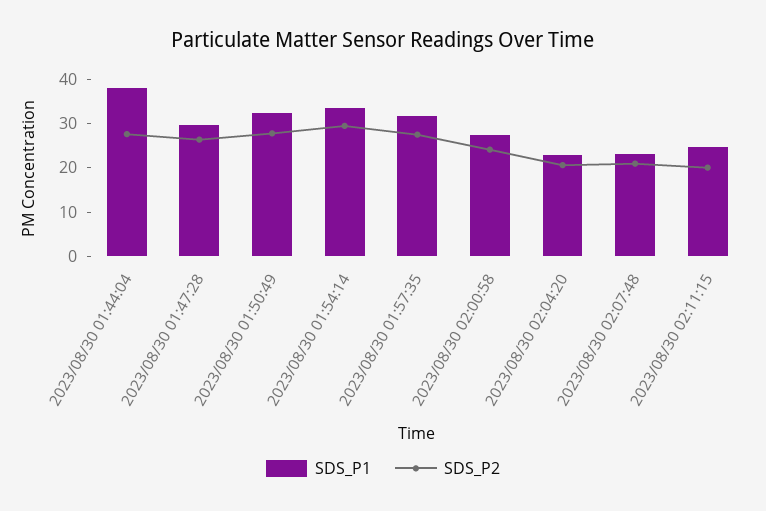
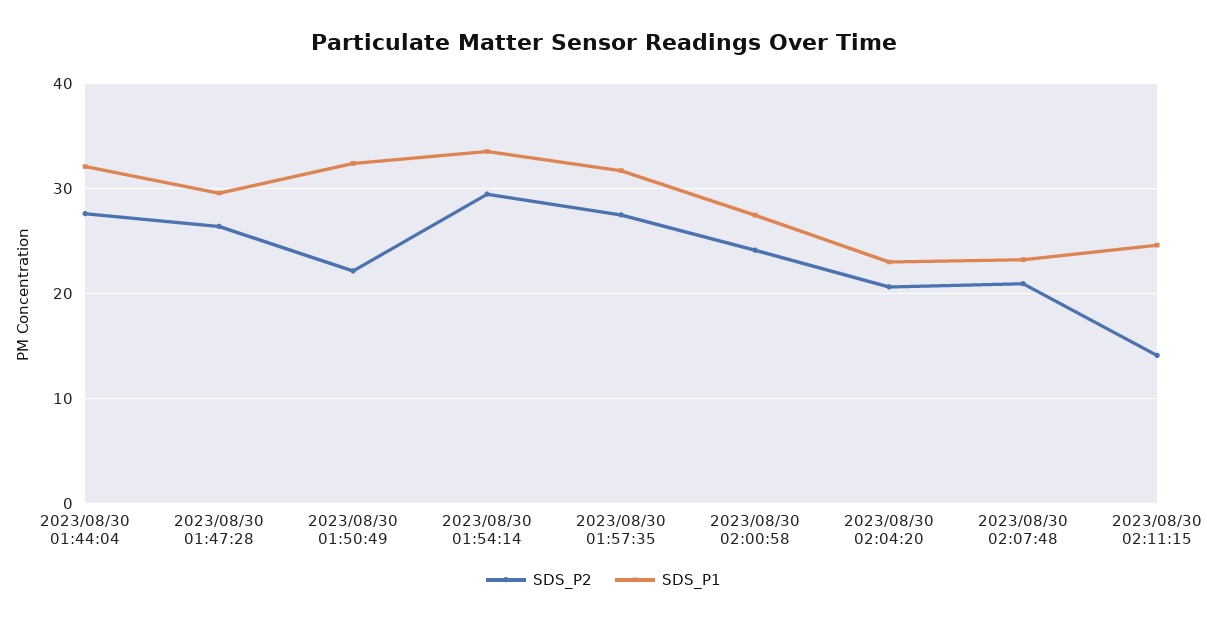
SDS_P1, 2023/08/30 01:44:04: 38 -> 32
SDS_P2, 2023/08/30 01:50:49: 28 -> 22
SDS_P2, 2023/08/30 02:11:15: 20 -> 14

